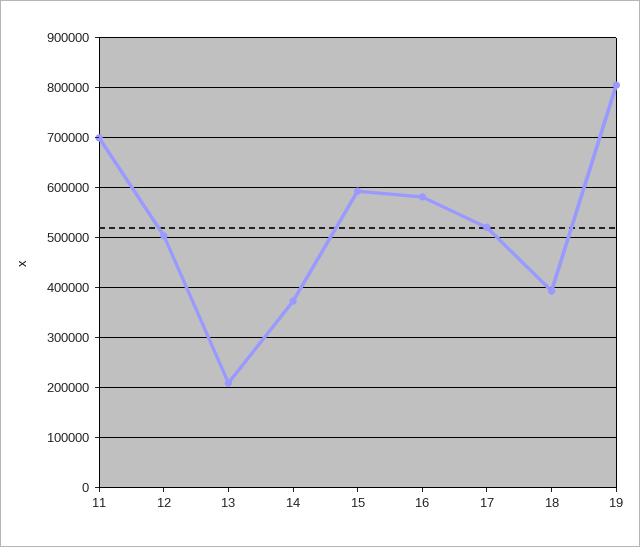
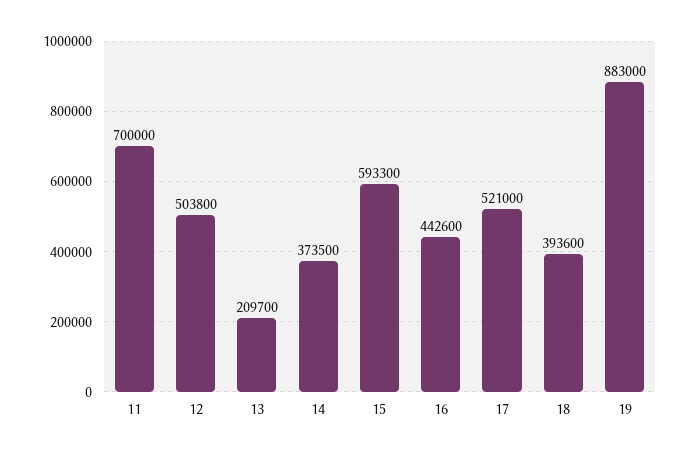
16: 580000 -> 442600
19: 800000 -> 883000

